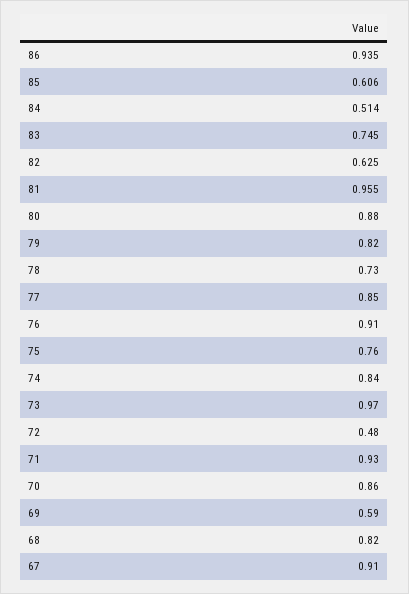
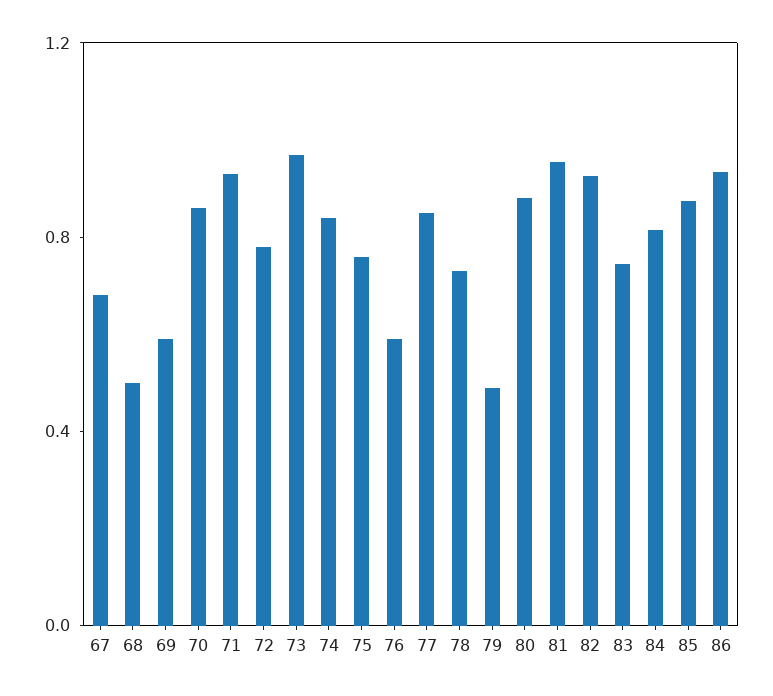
85: 0.606 -> 0.9
84: 0.514 -> 0.8
82: 0.625 -> 0.9
79: 0.82 -> 0.5
76: 0.91 -> 0.6
72: 0.48 -> 0.8
68: 0.82 -> 0.5
67: 0.91 -> 0.7

